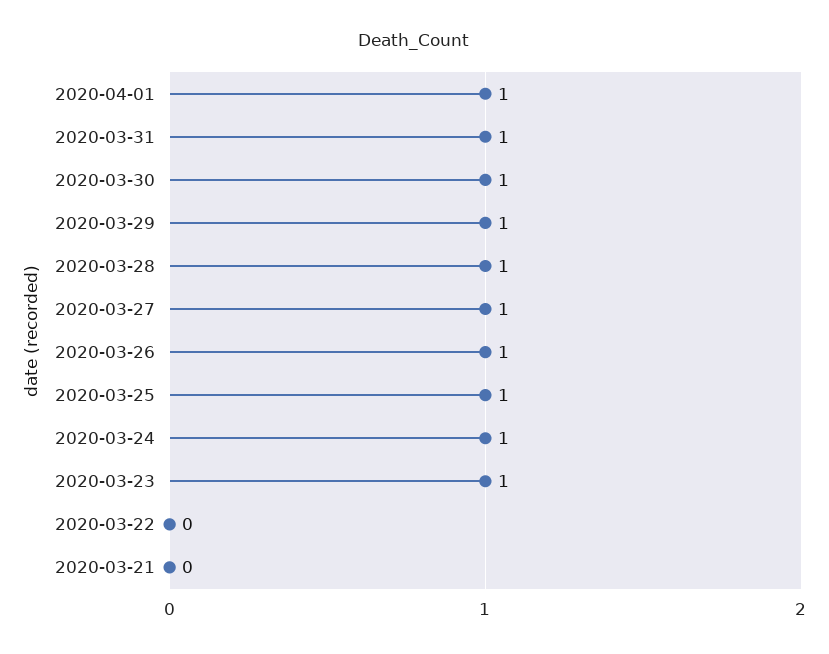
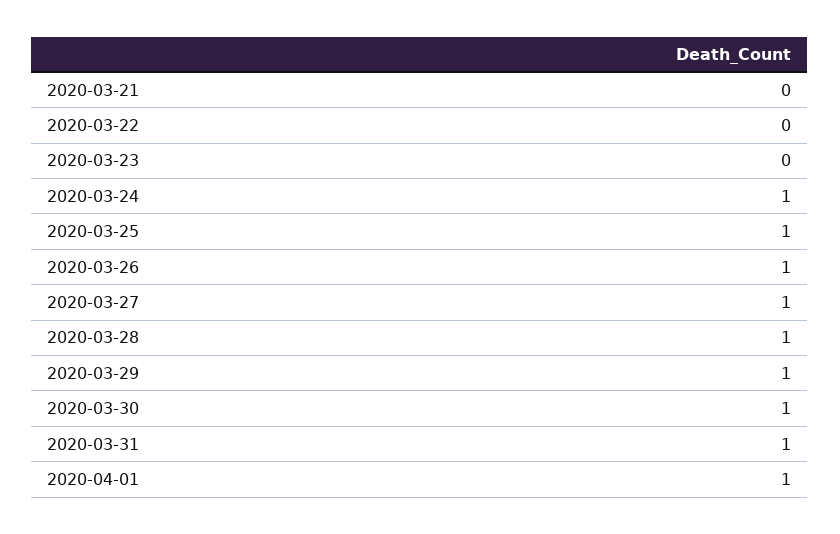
2020-03-23: 1 -> 0

